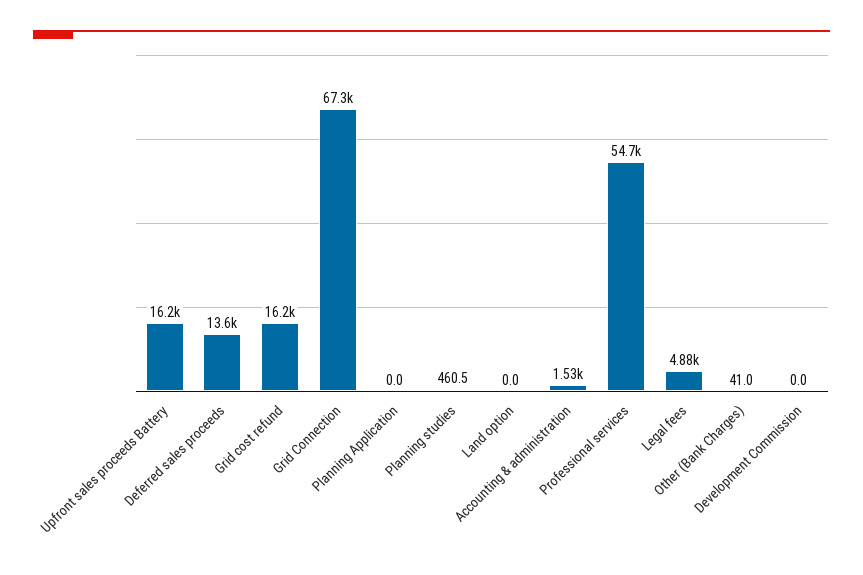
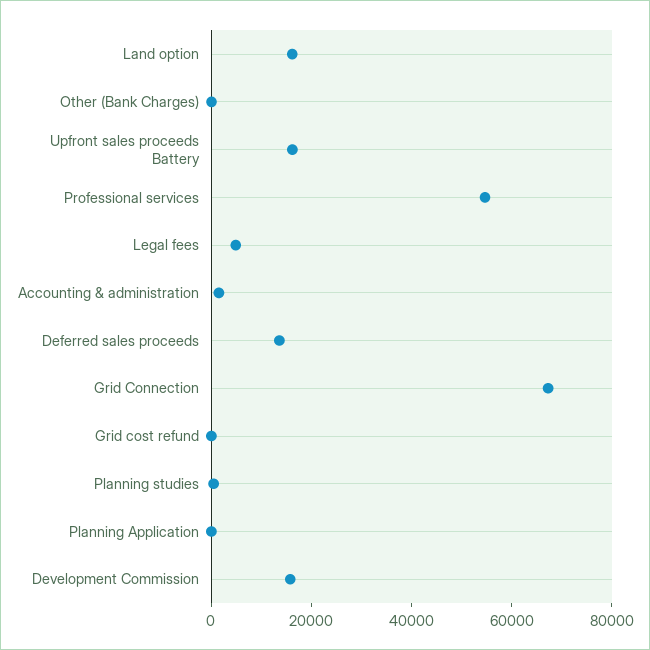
Grid cost refund: 16200 -> 0
Land option: 0 -> 15000
Development Commission: 0 -> 15000

